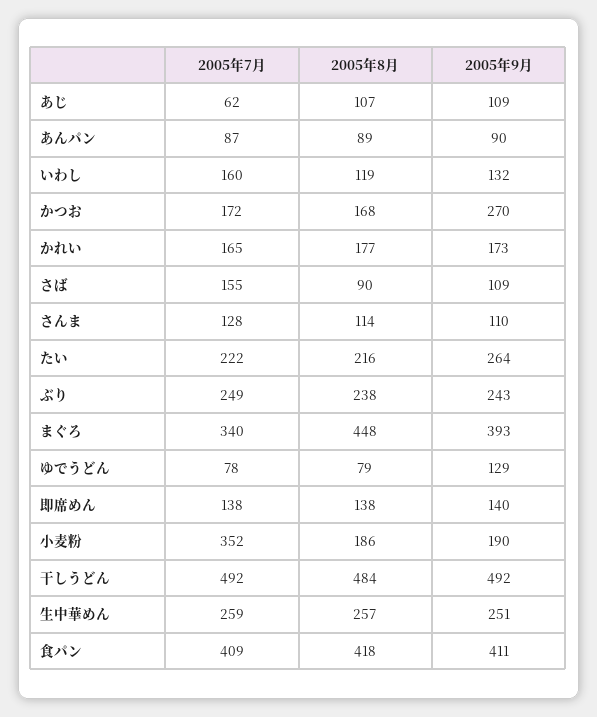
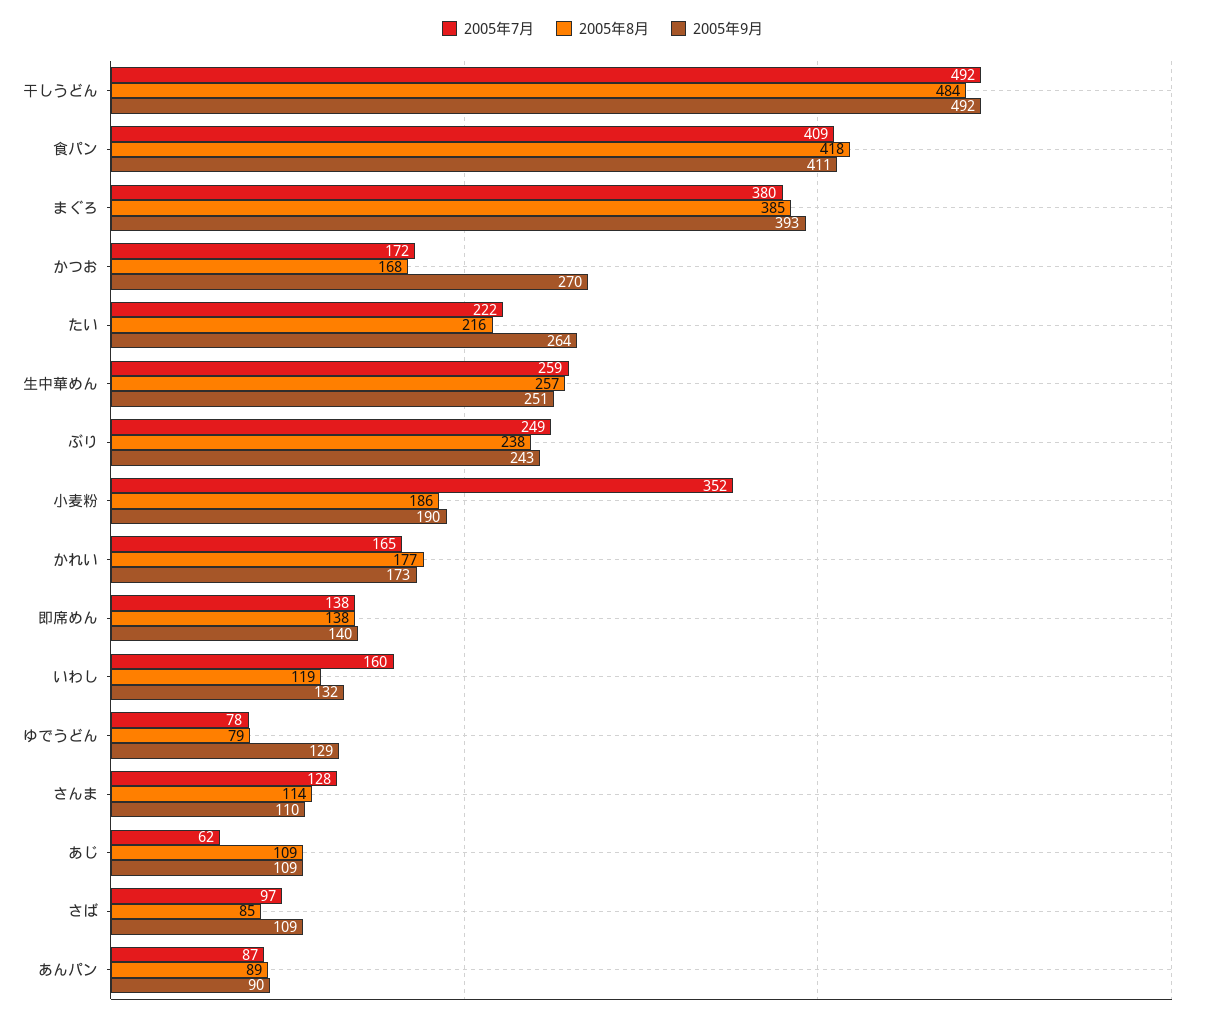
2005年8月, あじ: 107 -> 109
2005年7月, さば: 155 -> 97
2005年8月, さば: 90 -> 85
2005年7月, まぐろ: 340 -> 380
2005年8月, まぐろ: 448 -> 385

